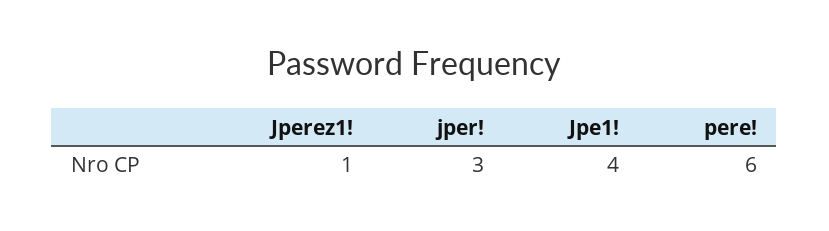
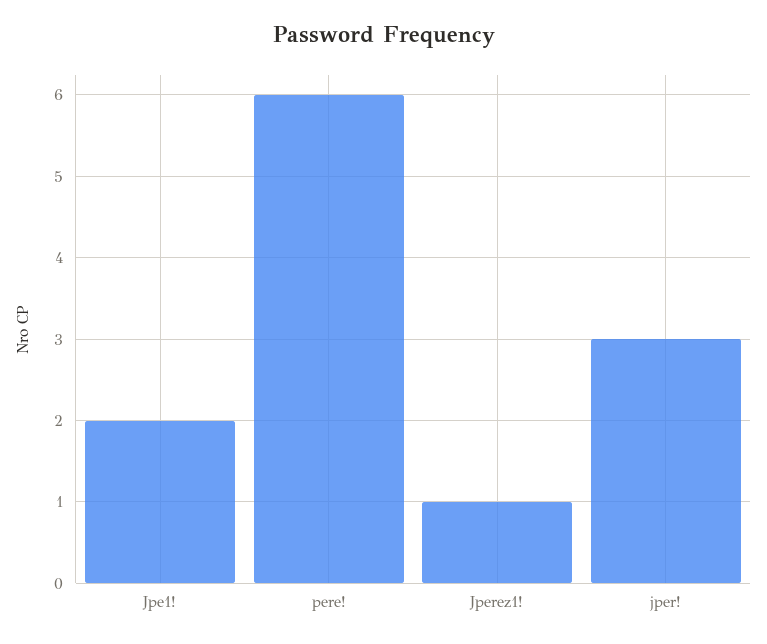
Jpe1!: 4 -> 2

